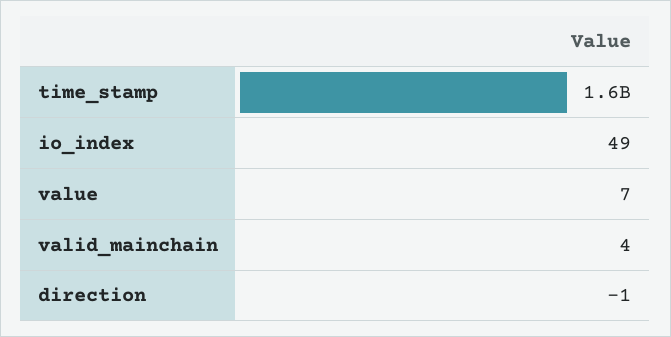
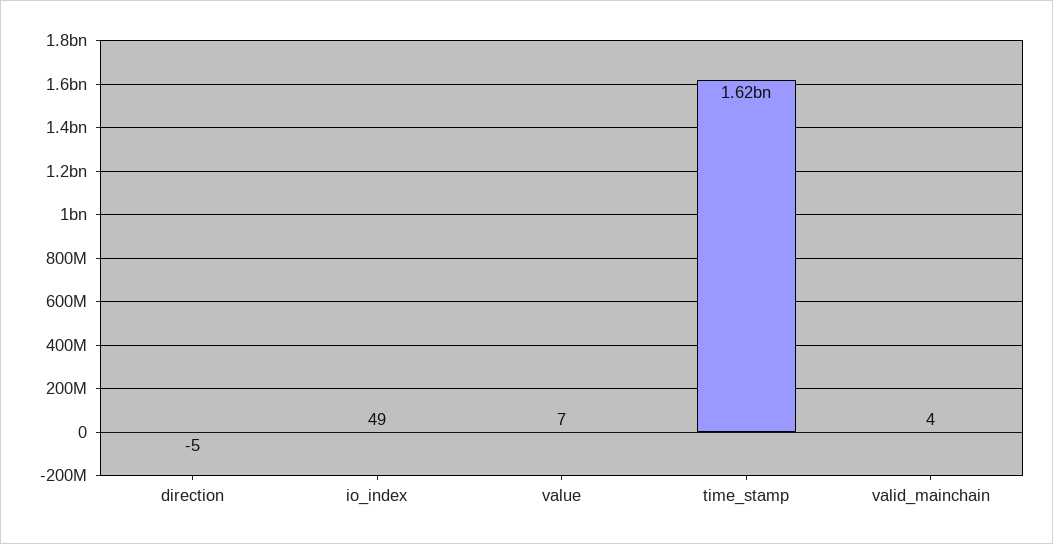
direction: -1 -> -5

